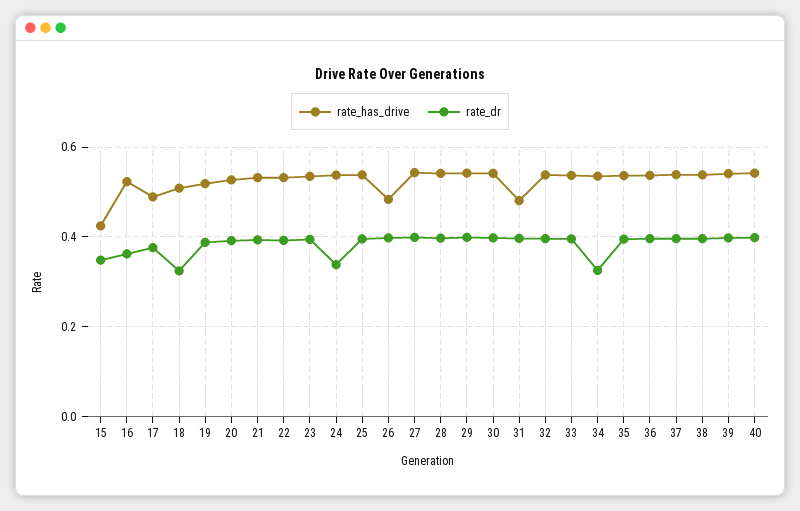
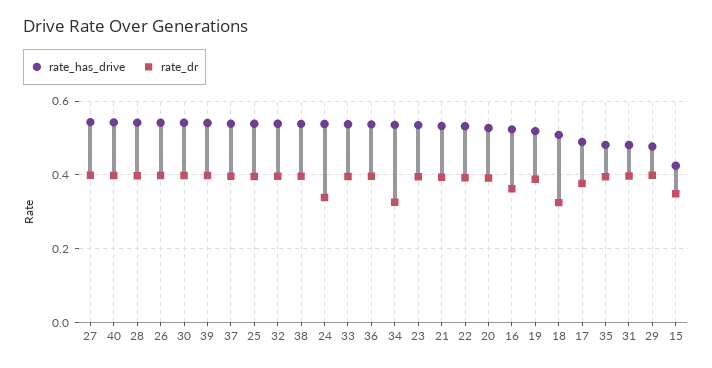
rate_has_drive, 26: 0.48 -> 0.54
rate_has_drive, 29: 0.54 -> 0.48
rate_has_drive, 35: 0.54 -> 0.48

